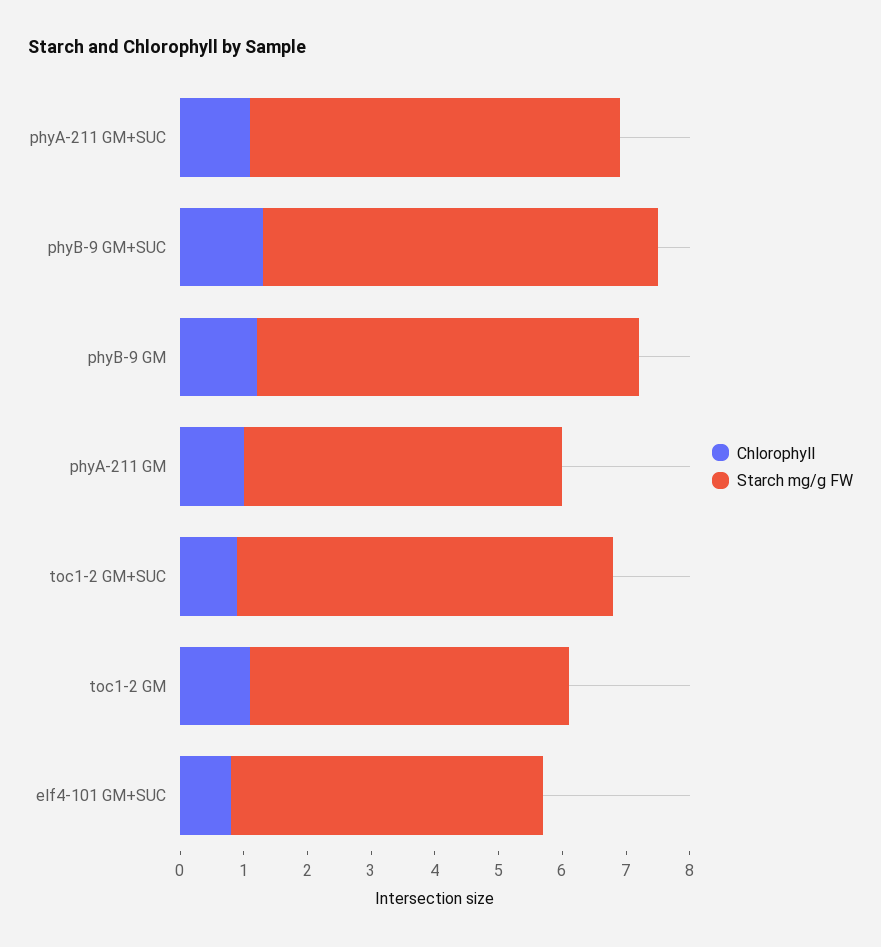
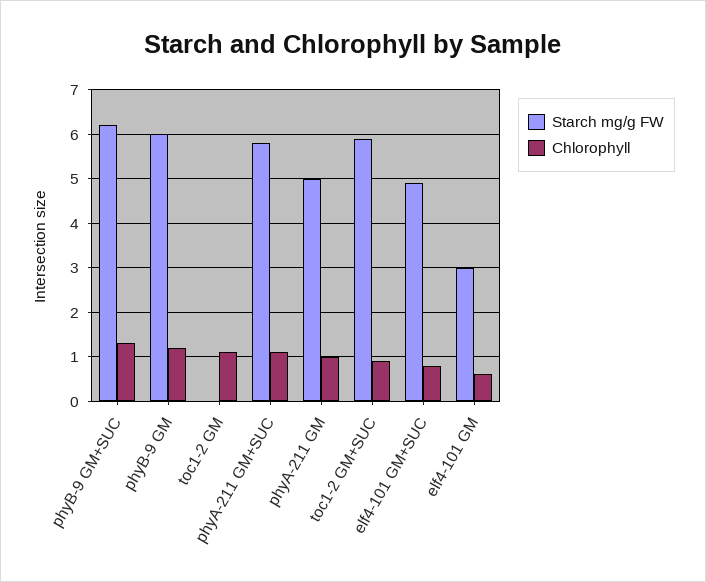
Starch mg/g FW, toc1-2 GM: 5 -> 0
Starch mg/g FW, elf4-101 GM: none -> 3
Chlorophyll, elf4-101 GM: none -> 0.5

